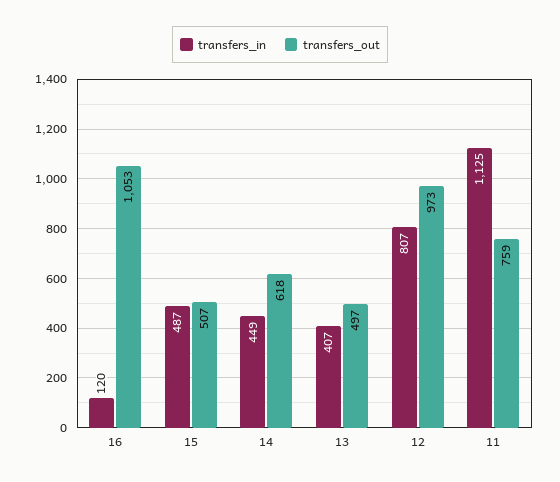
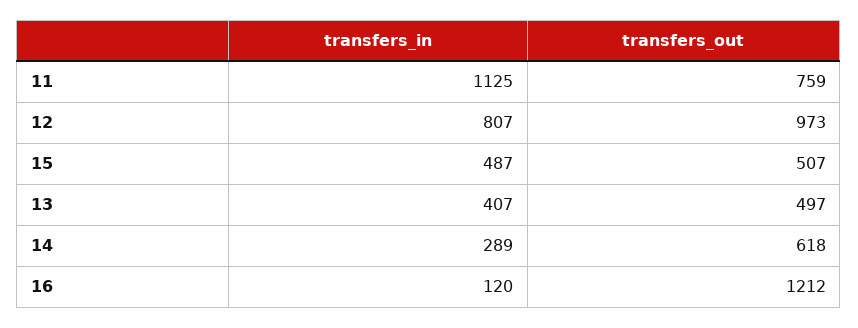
transfers_out, 16: 1053 -> 1212
transfers_in, 14: 449 -> 289

